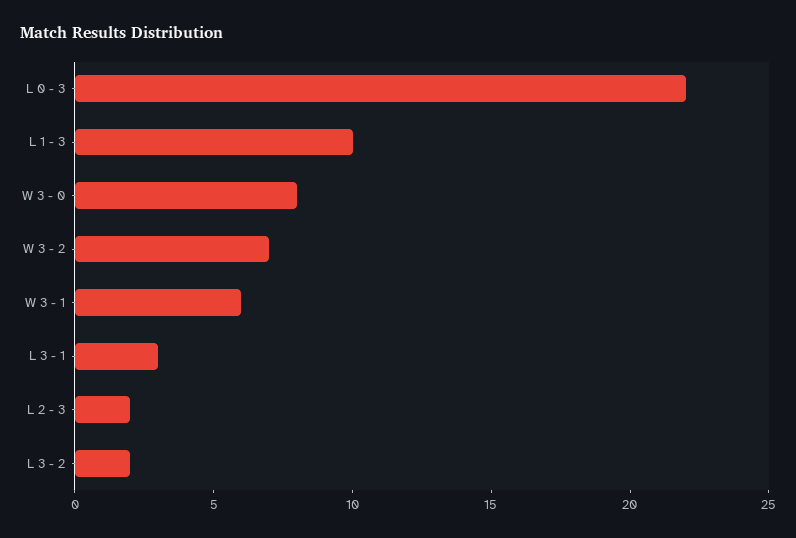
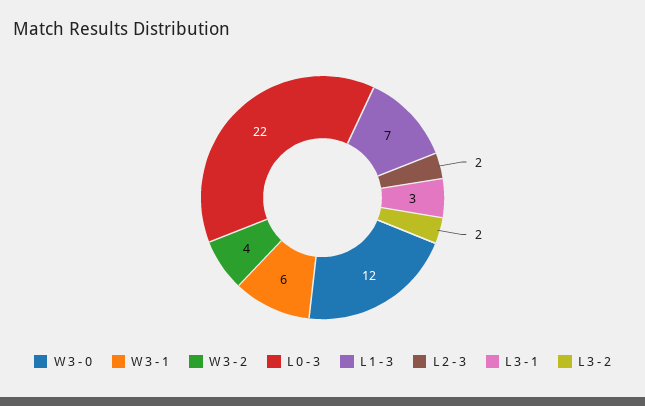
L 1 - 3: 10 -> 7
W 3 - 0: 8 -> 12
W 3 - 2: 7 -> 4

